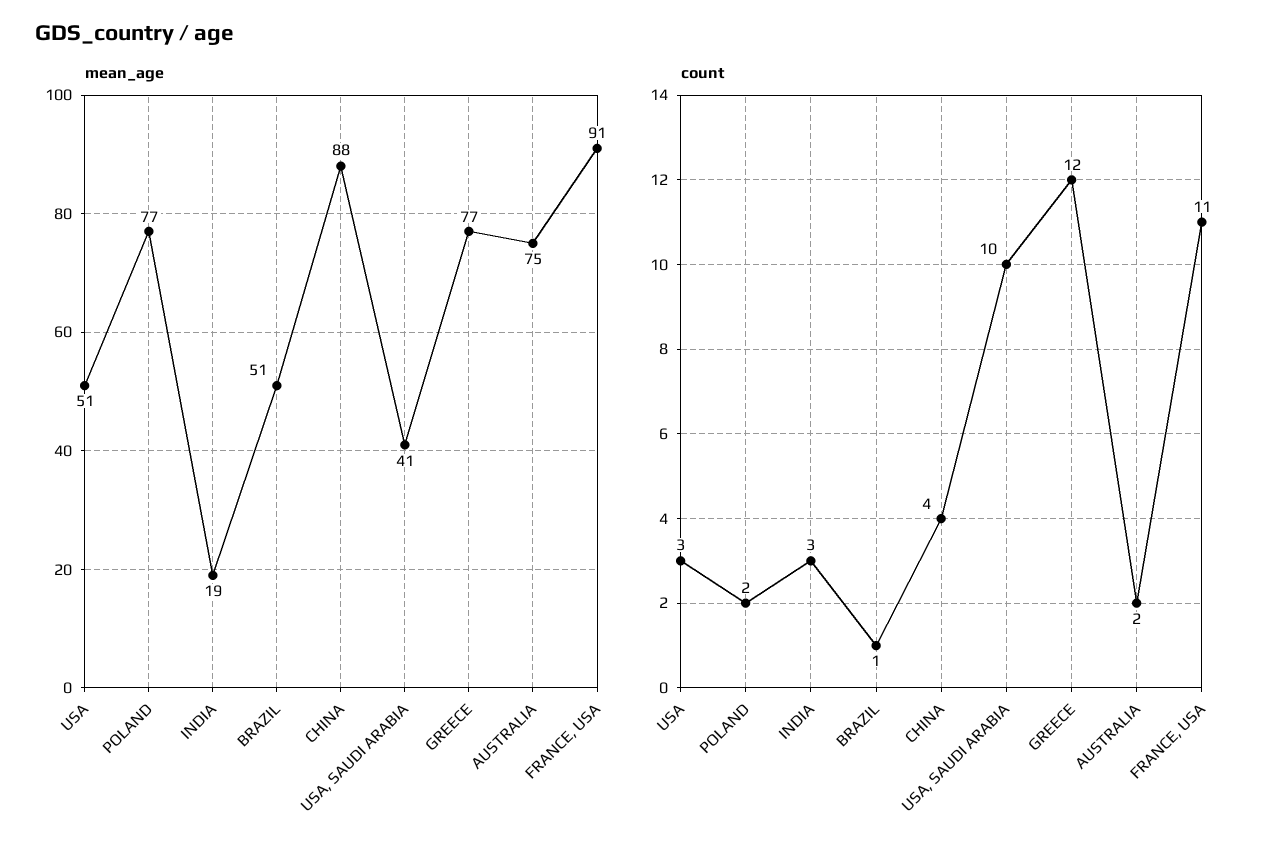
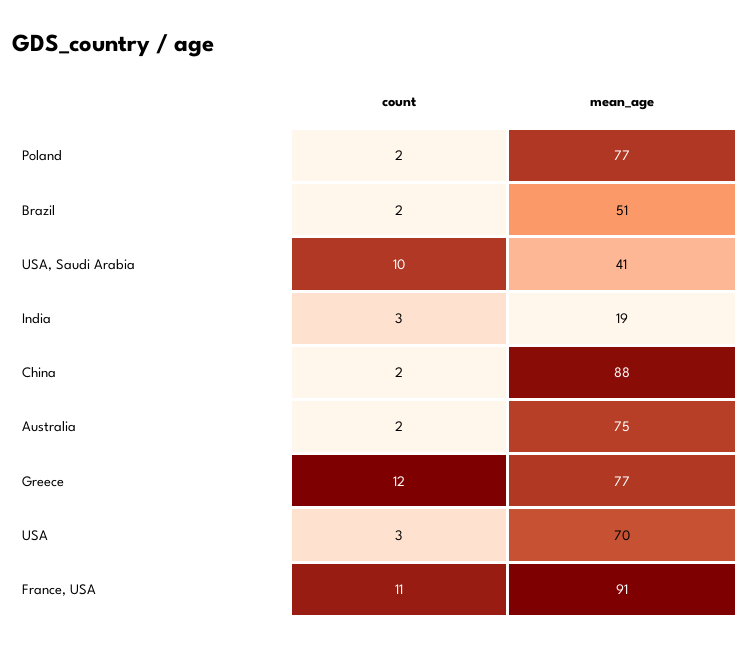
mean_age, USA: 51 -> 70
count, BRAZIL: 1 -> 2
count, CHINA: 4 -> 2

